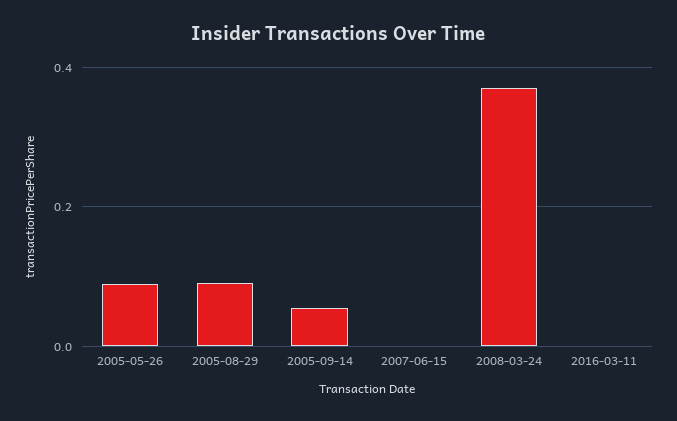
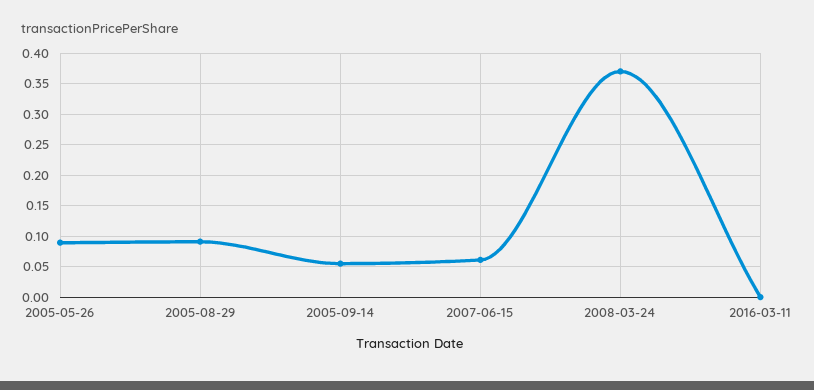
2007-06-15: 0 -> 0.06

